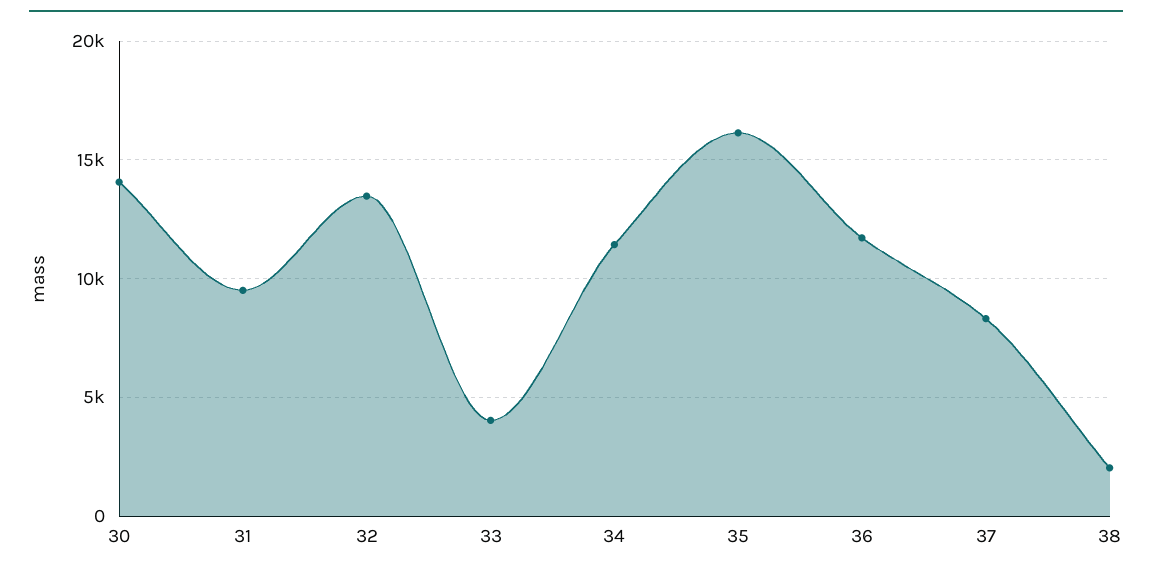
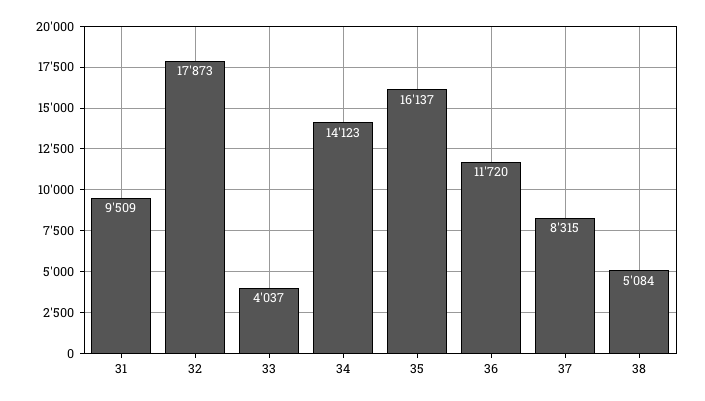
30: 14000 -> none
32: 13500 -> 17873
34: 11500 -> 14123
38: 2000 -> 5084

